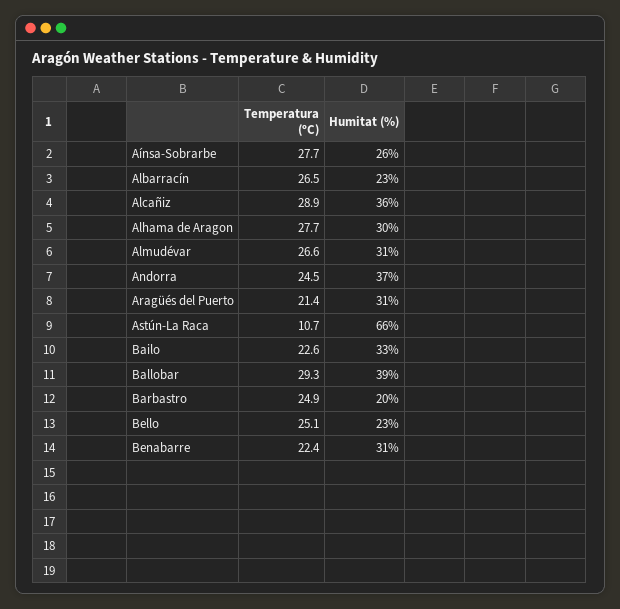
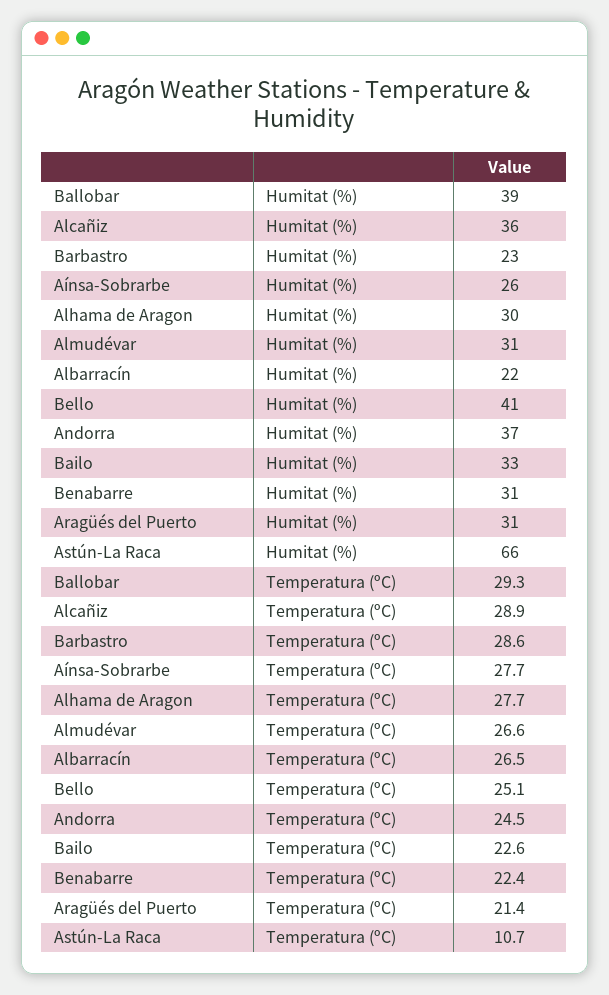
Humitat (%), Albarracín: 23 -> 22
Temperatura (ºC), Barbastro: 24.9 -> 28.6
Humitat (%), Barbastro: 20 -> 23
Humitat (%), Bello: 23 -> 41

